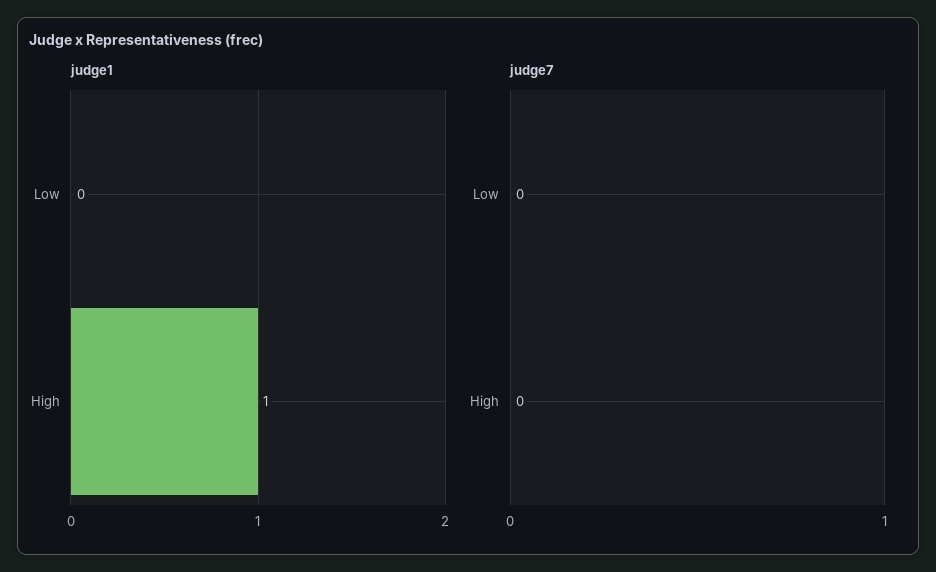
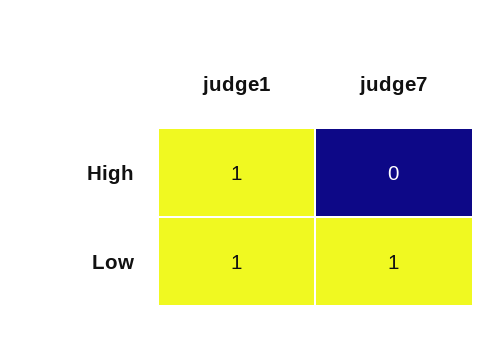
judge1, Low: 0 -> 1
judge7, Low: 0 -> 1

